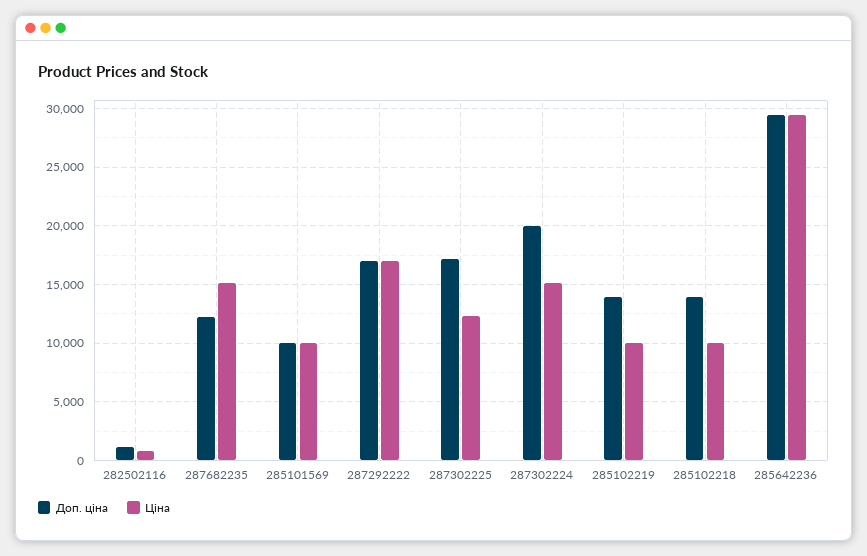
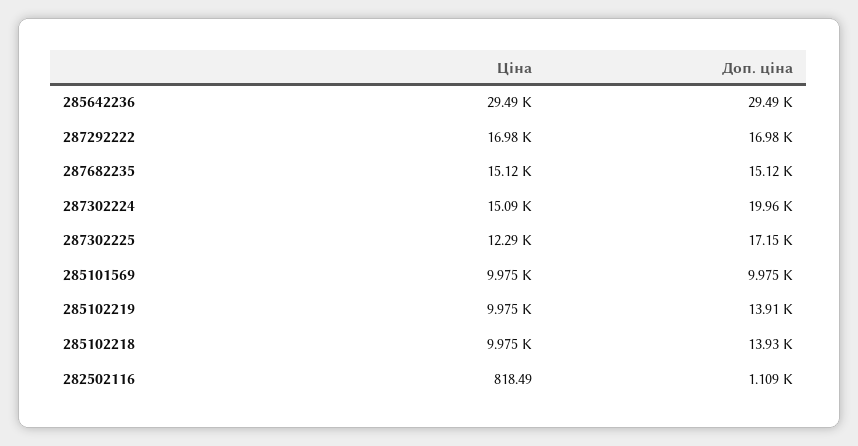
Доп. ціна, 287682235: 12000 -> 15120

